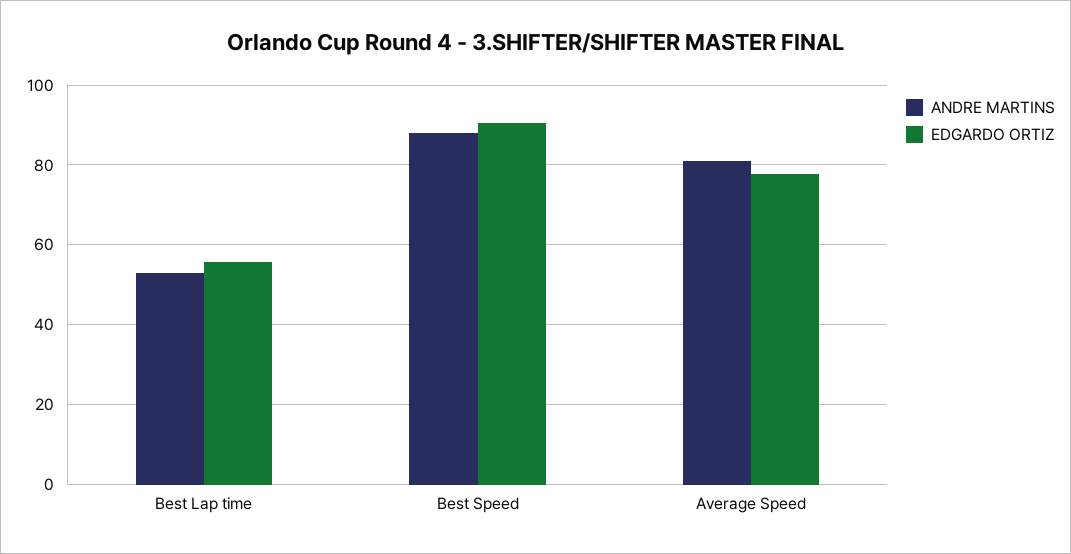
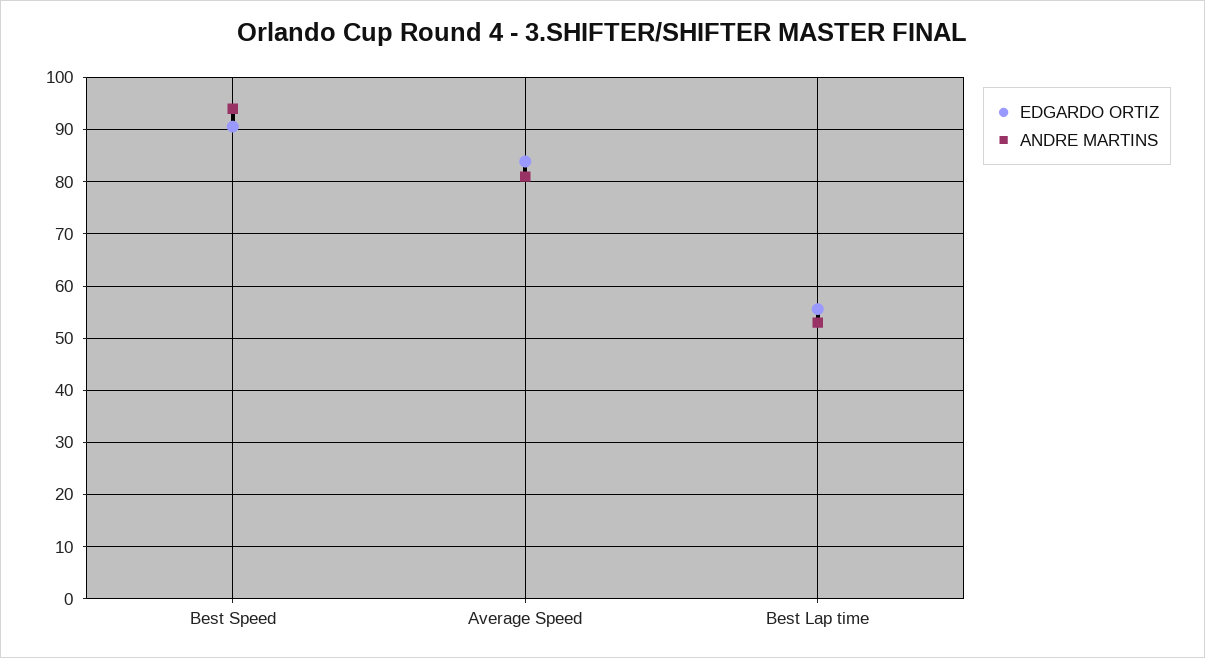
ANDRE MARTINS, Best Speed: 88 -> 94
EDGARDO ORTIZ, Average Speed: 78 -> 84

